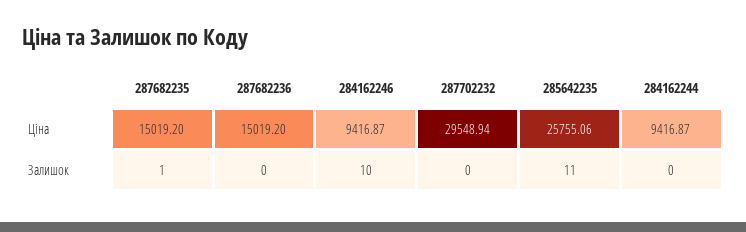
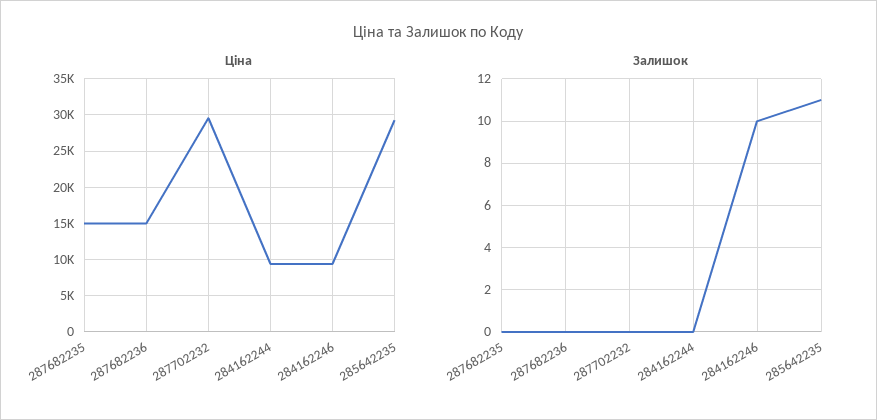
Ціна, 285642235: 25755.06 -> 29000
Залишок, 287682235: 1 -> 0

